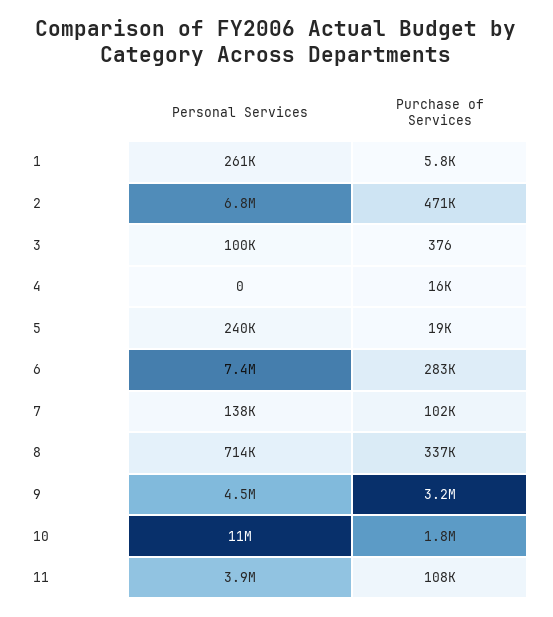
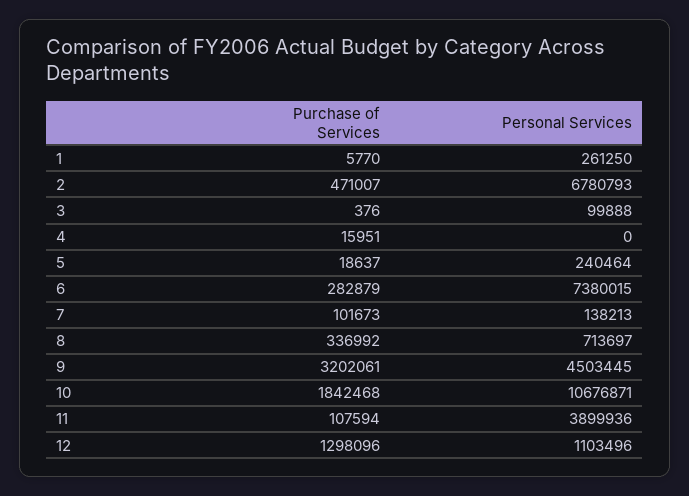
Purchase of Services, 12: none -> 1298096
Personal Services, 12: none -> 1103496

